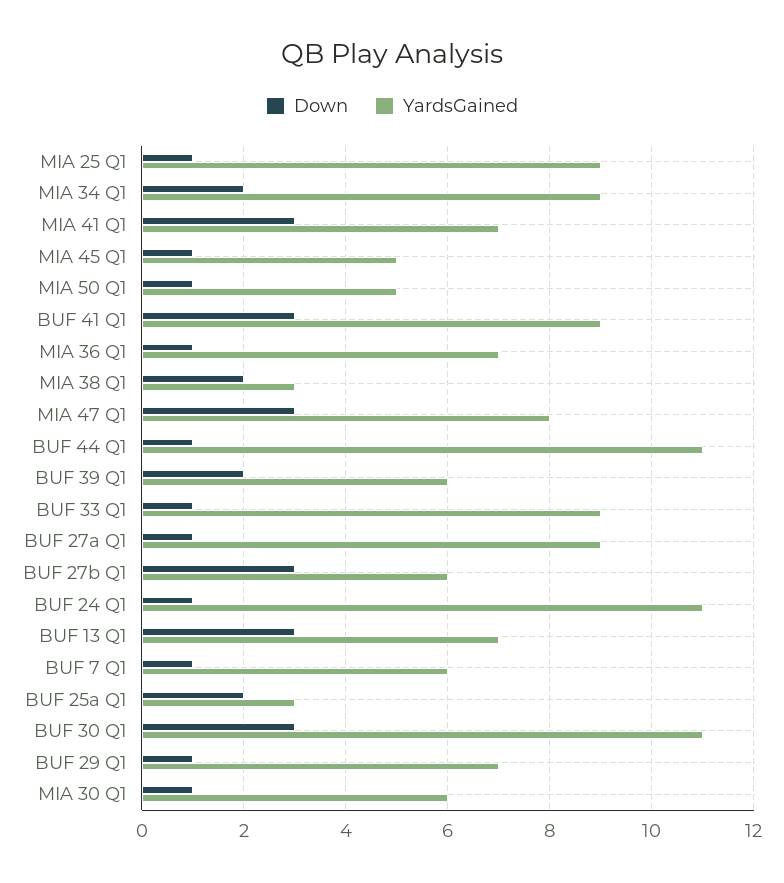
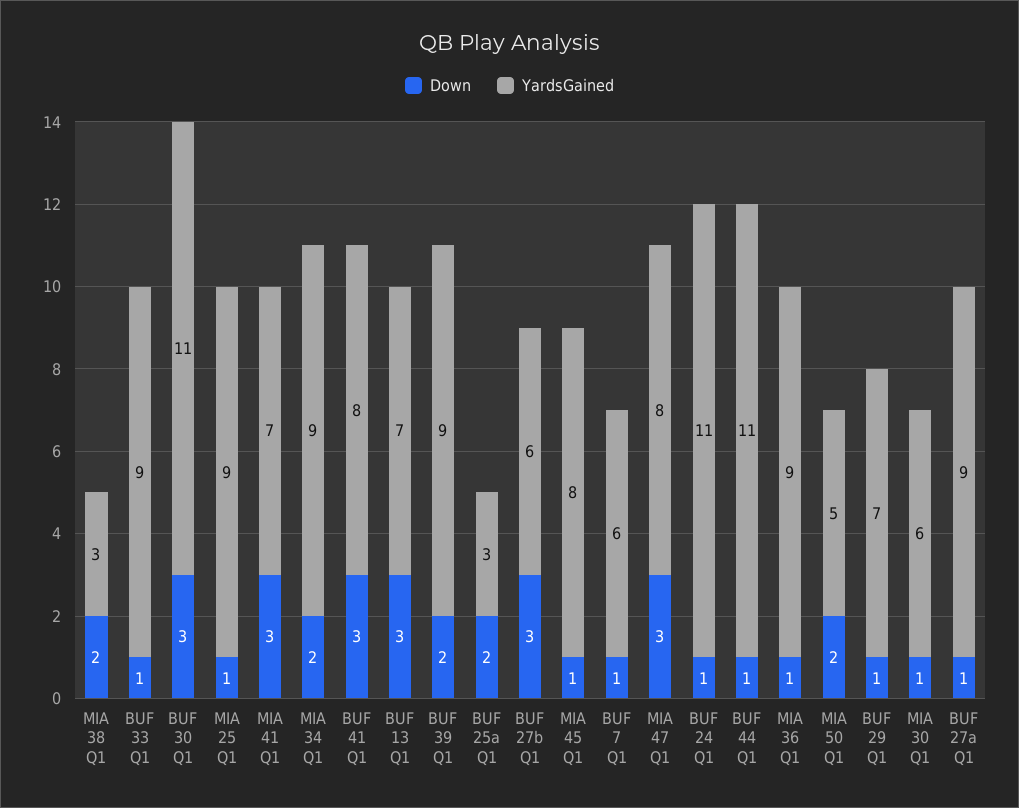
YardsGained, MIA 45 Q1: 5 -> 8
Down, MIA 50 Q1: 1 -> 2
YardsGained, BUF 41 Q1: 9 -> 8
YardsGained, MIA 36 Q1: 7 -> 9
YardsGained, BUF 39 Q1: 6 -> 9

